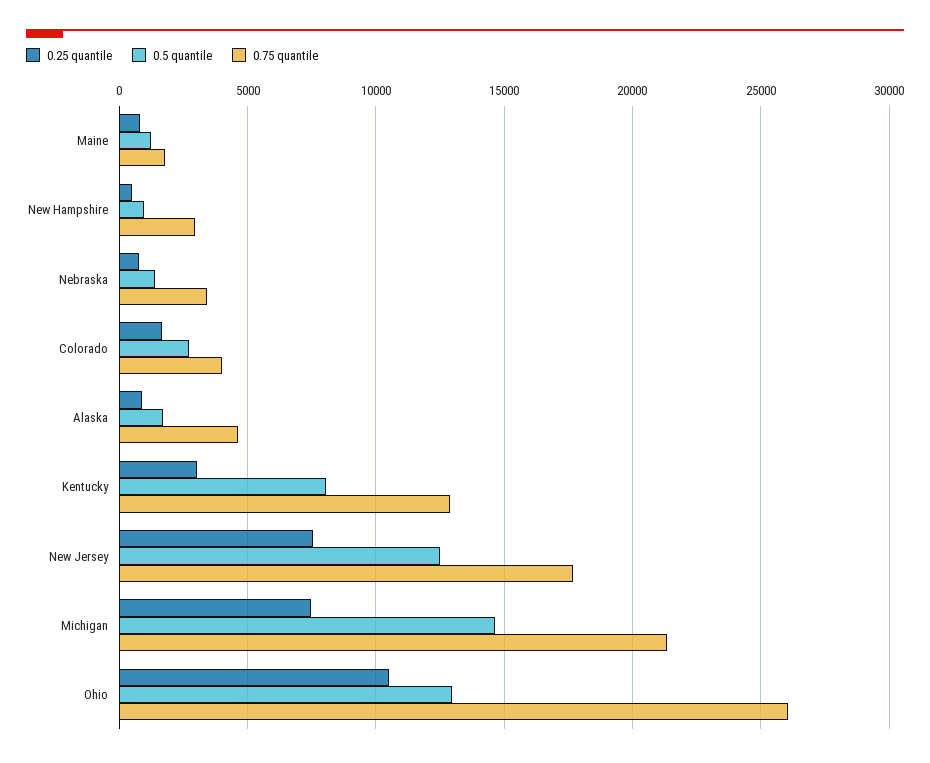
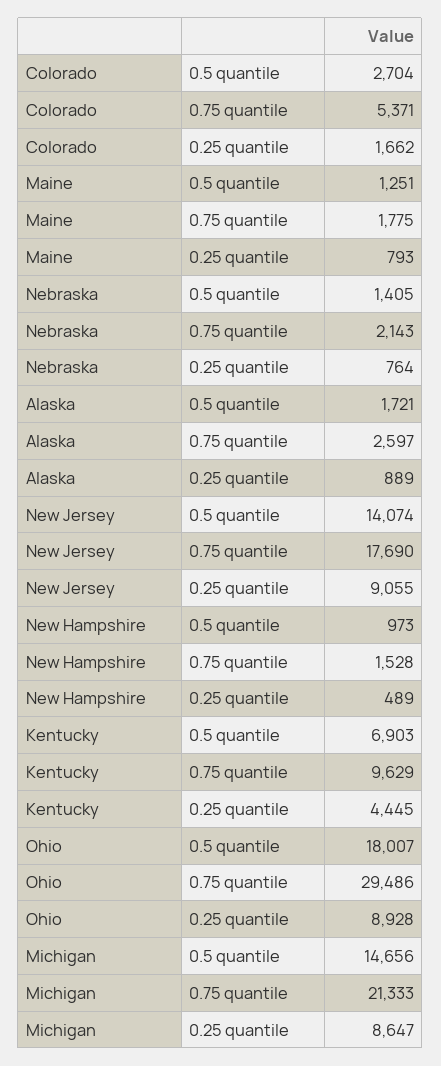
0.75 quantile, New Hampshire: 3000 -> 1528
0.75 quantile, Nebraska: 3500 -> 2143
0.75 quantile, Colorado: 4000 -> 5371
0.75 quantile, Alaska: 4500 -> 2597
0.25 quantile, Kentucky: 3000 -> 4445
0.5 quantile, Kentucky: 8000 -> 6903
0.75 quantile, Kentucky: 13000 -> 9629
0.25 quantile, New Jersey: 7500 -> 9055
0.5 quantile, New Jersey: 12500 -> 14074
0.25 quantile, Michigan: 7500 -> 8647
0.25 quantile, Ohio: 10500 -> 8928
0.5 quantile, Ohio: 13000 -> 18007
0.75 quantile, Ohio: 26000 -> 29486

